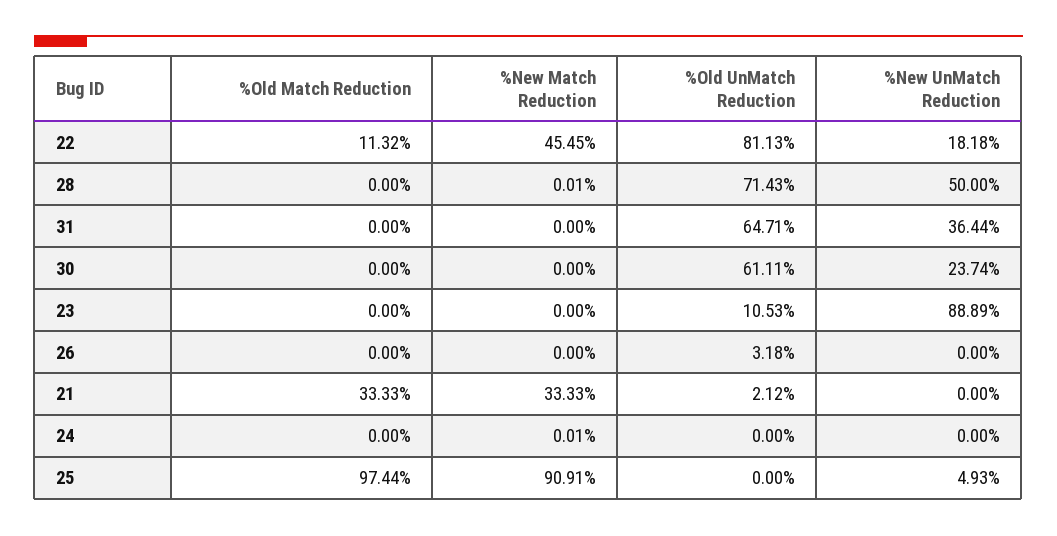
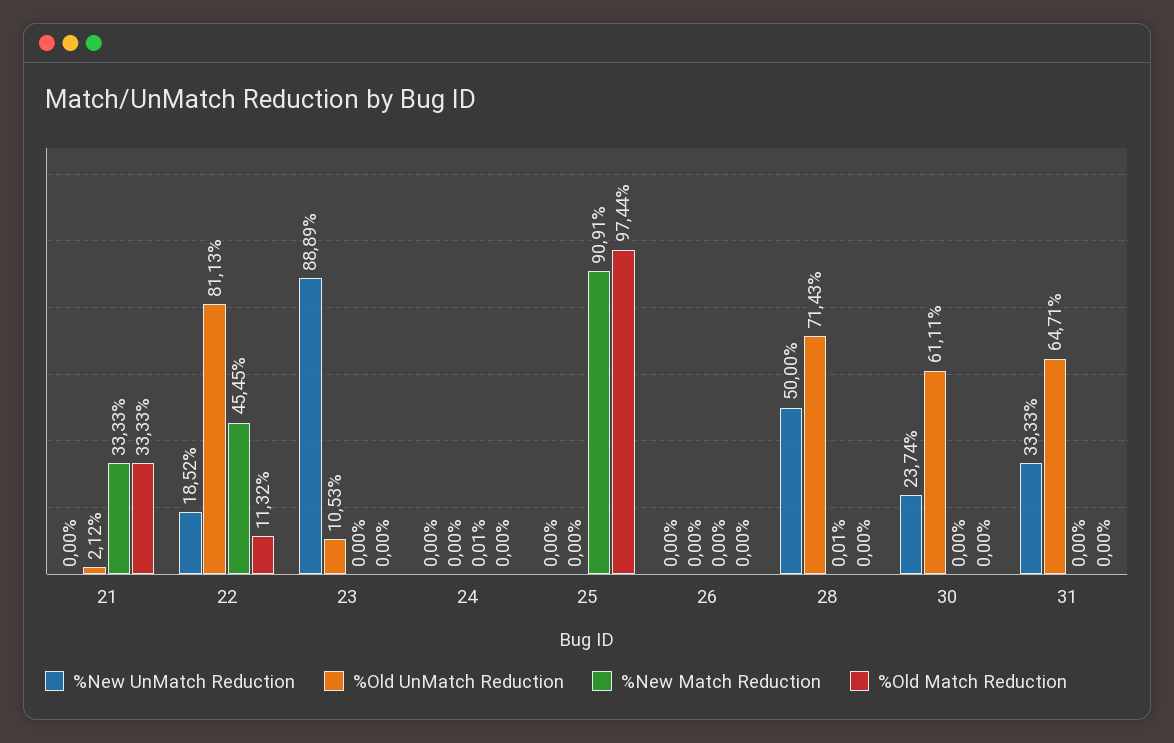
%New UnMatch Reduction, 22: 18.18 -> 18.52
%New UnMatch Reduction, 31: 36.44 -> 33.33
%Old UnMatch Reduction, 26: 3.18 -> 0
%New UnMatch Reduction, 25: 4.93 -> 0

